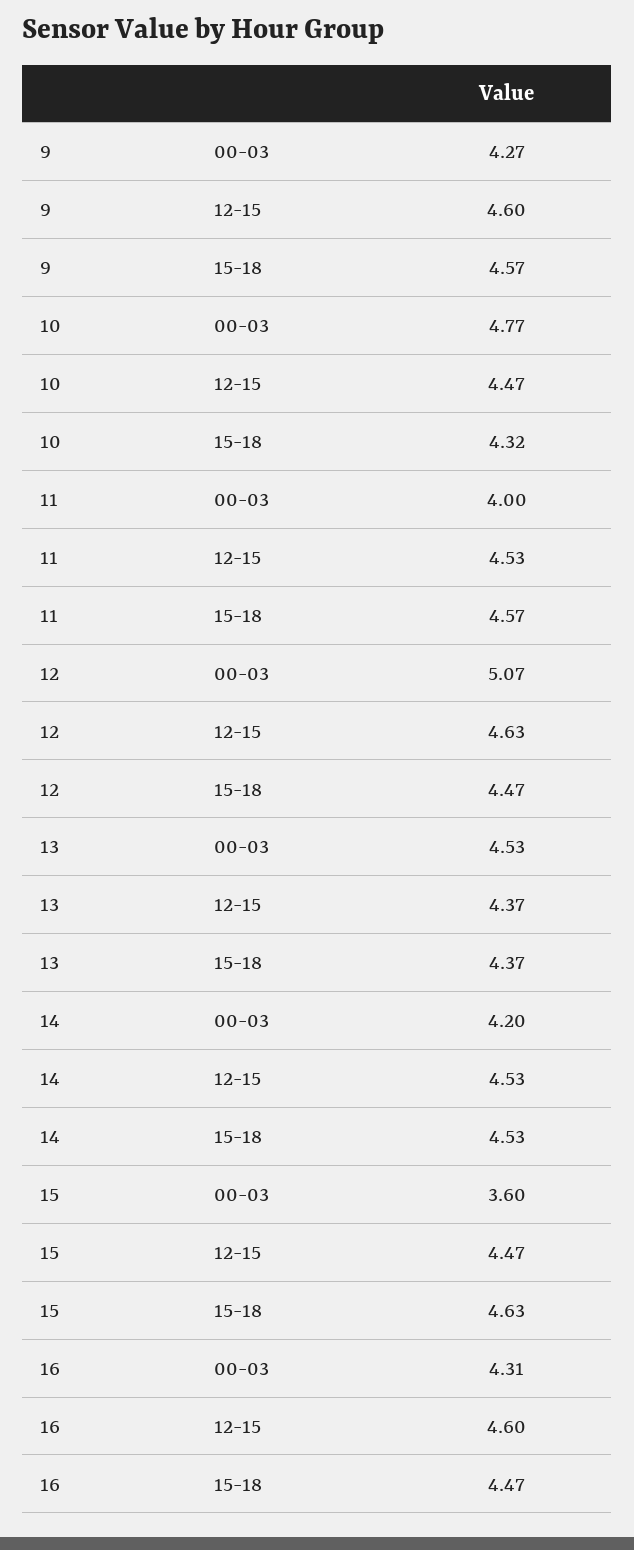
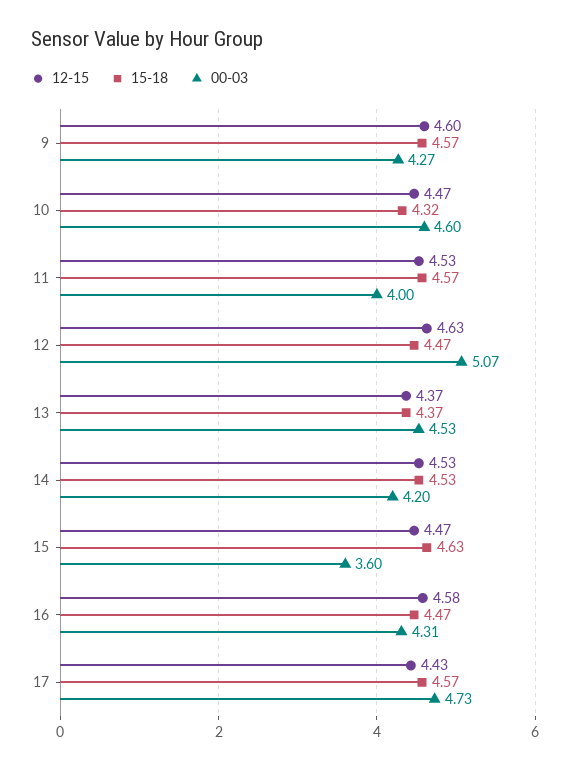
00-03, 10: 4.77 -> 4.6
12-15, 16: 4.6 -> 4.58
12-15, 17: none -> 4.43
15-18, 17: none -> 4.57
00-03, 17: none -> 4.73

